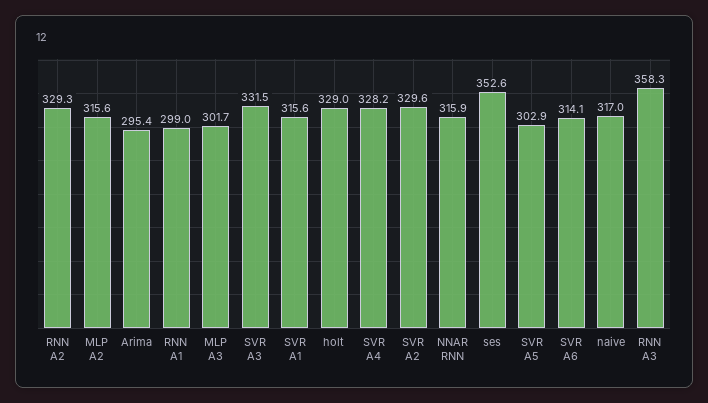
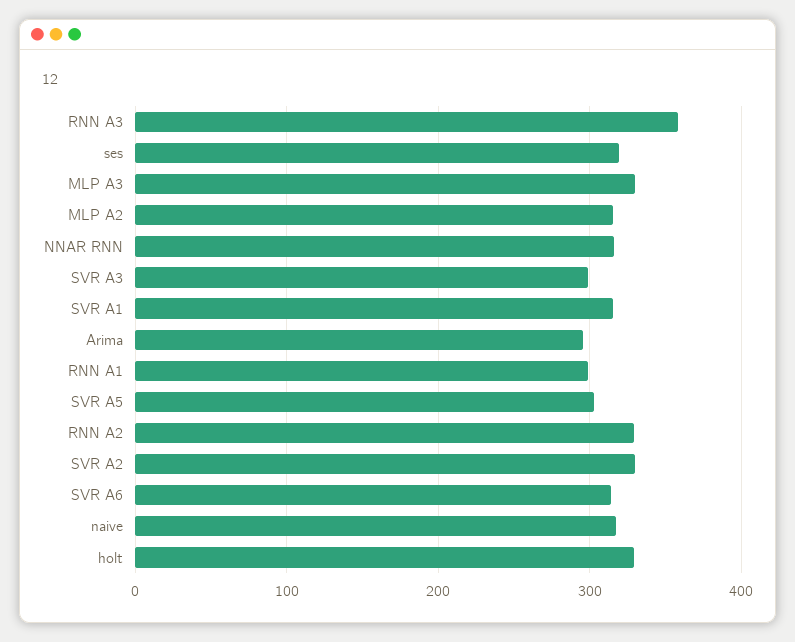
MLP A3: 301.7 -> 330
SVR A3: 331.5 -> 300
SVR A4: 328.2 -> none
ses: 352.6 -> 320

